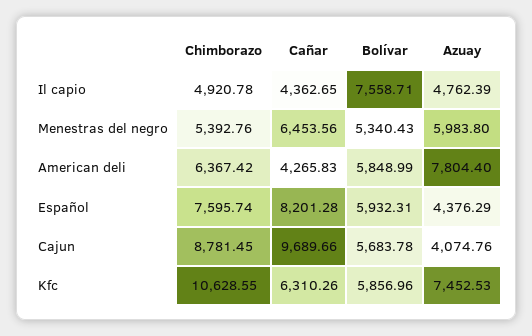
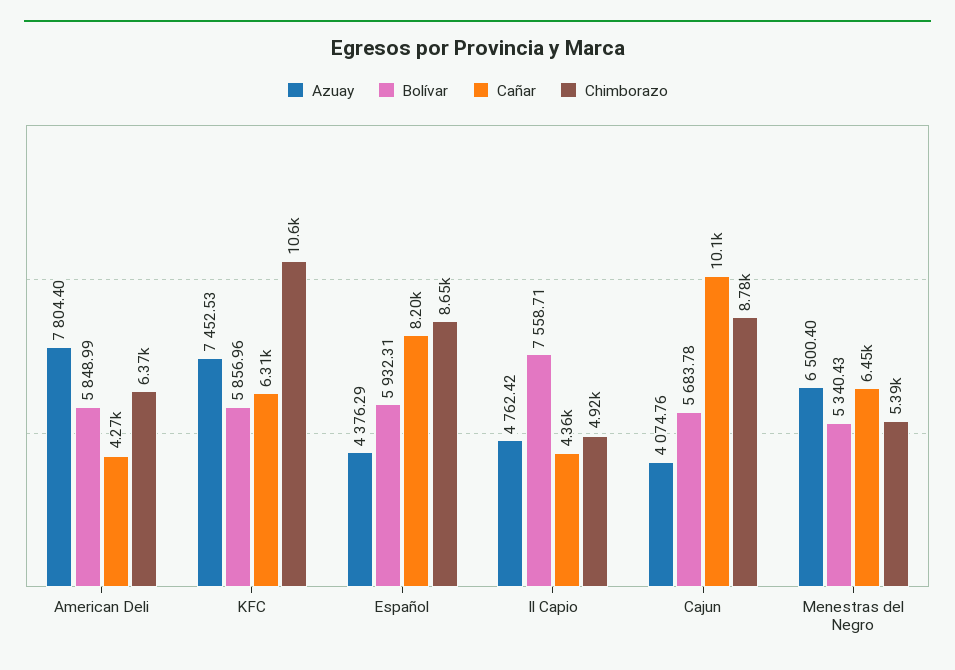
Azuay, Il capio: 4762.39 -> 4762.42
Azuay, Menestras del negro: 5983.8 -> 6500.4
Chimborazo, Español: 7595.74 -> 8650
Cañar, Cajun: 9689.66 -> 10100

